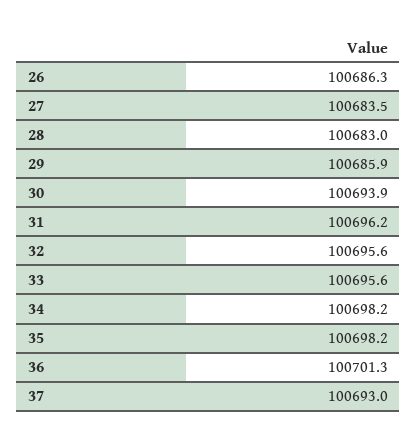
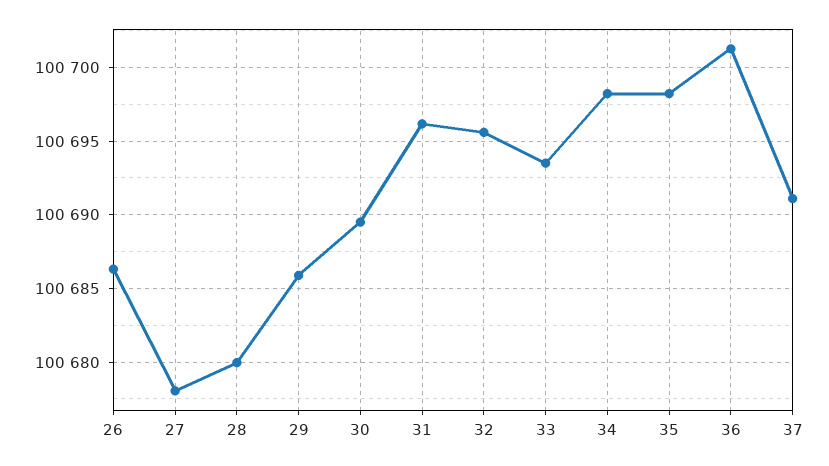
27: 100683.5 -> 100678
28: 100683 -> 100680
30: 100693.9 -> 100689.5
33: 100695.6 -> 100693.5
37: 100693 -> 100691

